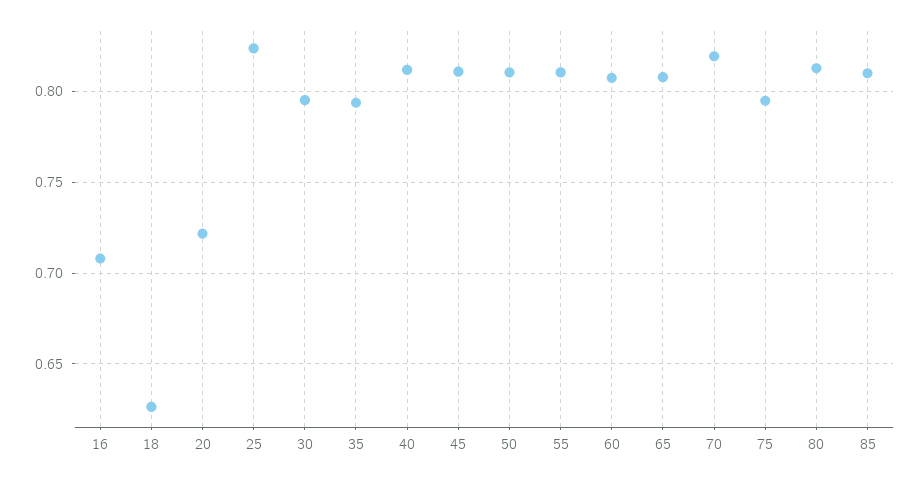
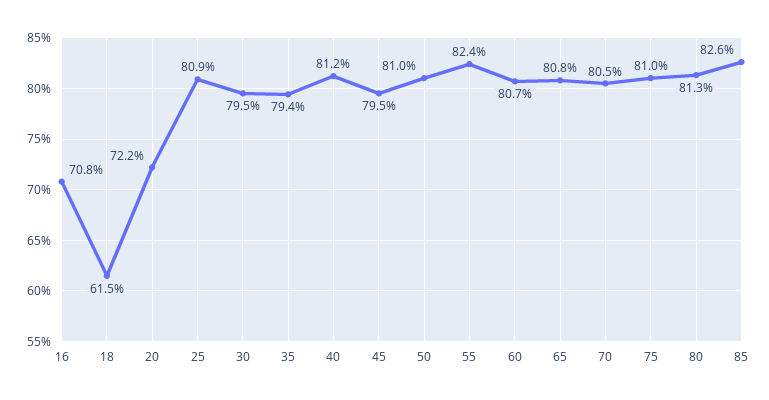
18: 0.625 -> 0.615
25: 0.825 -> 0.809
45: 0.81 -> 0.795
55: 0.81 -> 0.824
70: 0.82 -> 0.805
75: 0.795 -> 0.81
85: 0.81 -> 0.826

